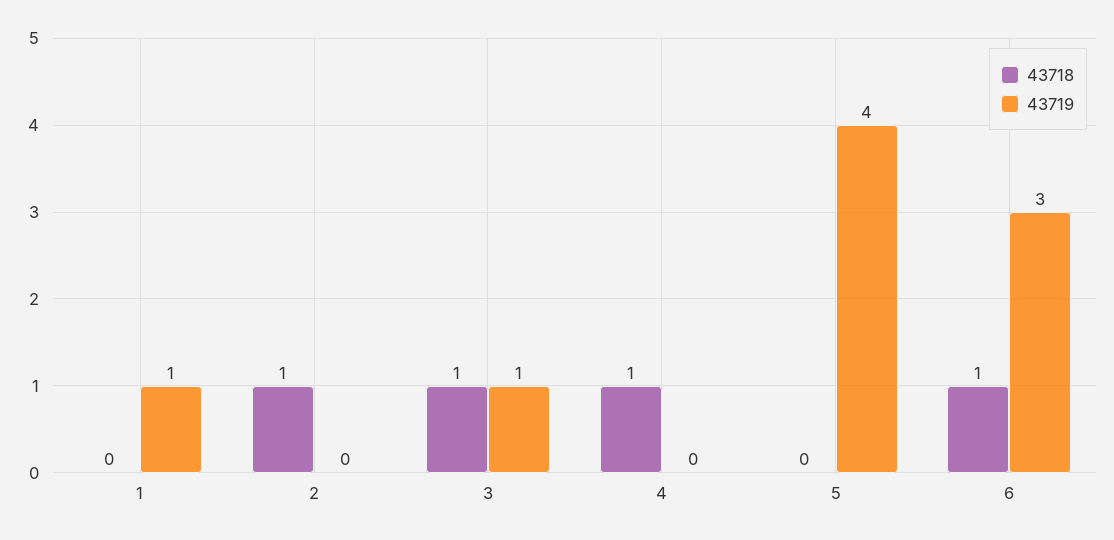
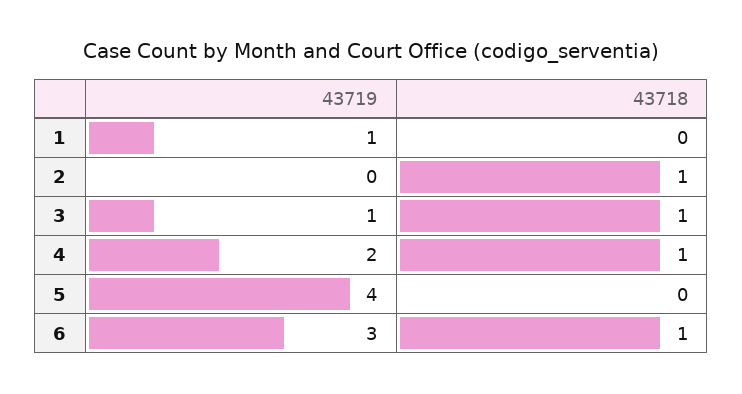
43719, 4: 0 -> 2

